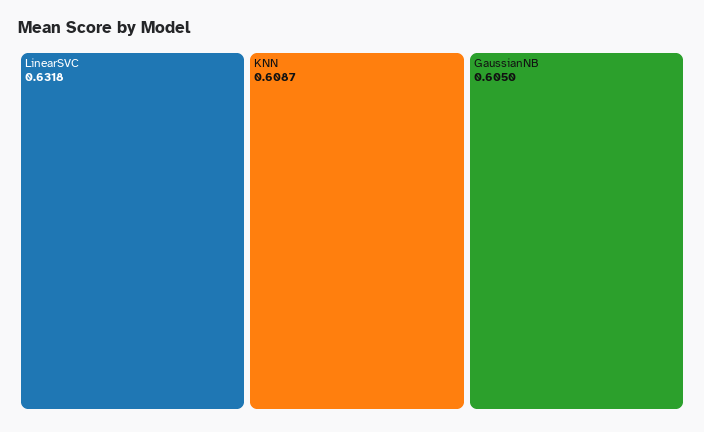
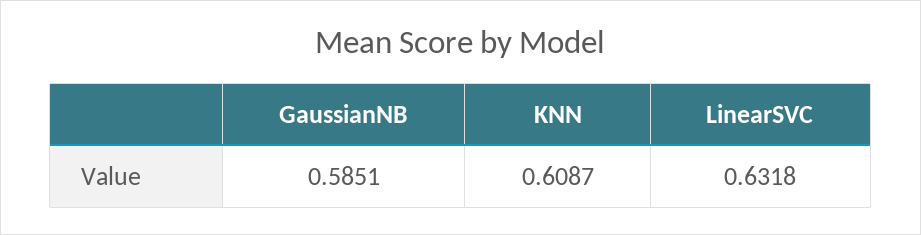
GaussianNB: 0.605 -> 0.5851

